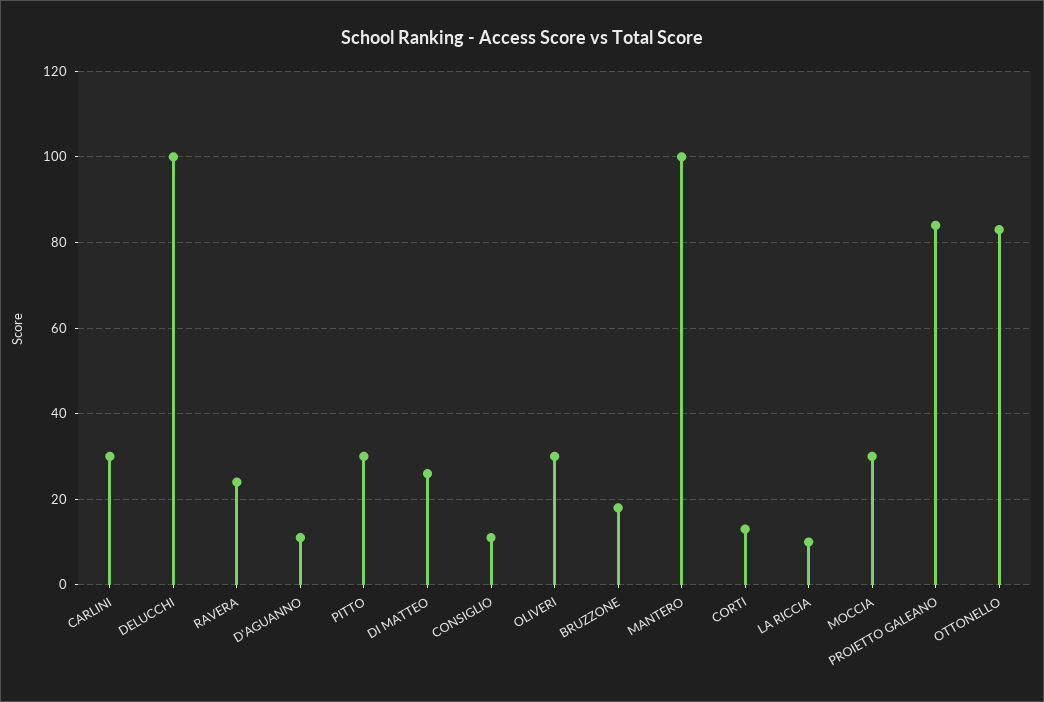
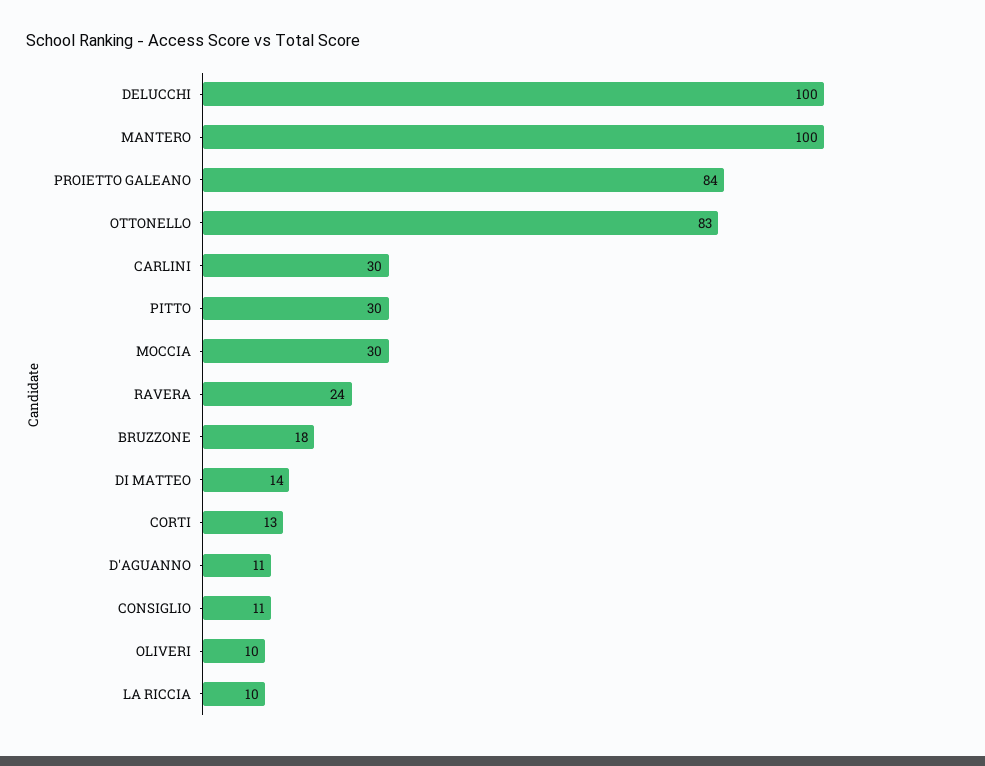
DI MATTEO: 25 -> 14
OLIVERI: 30 -> 10

